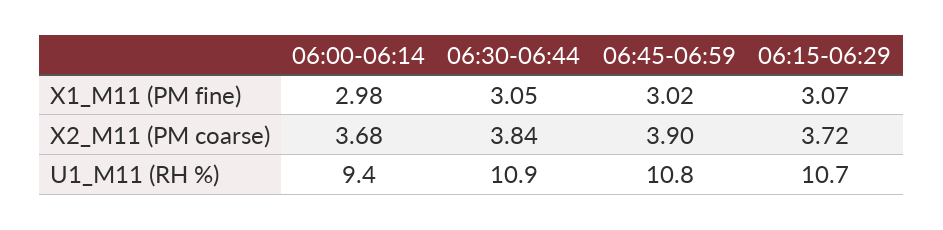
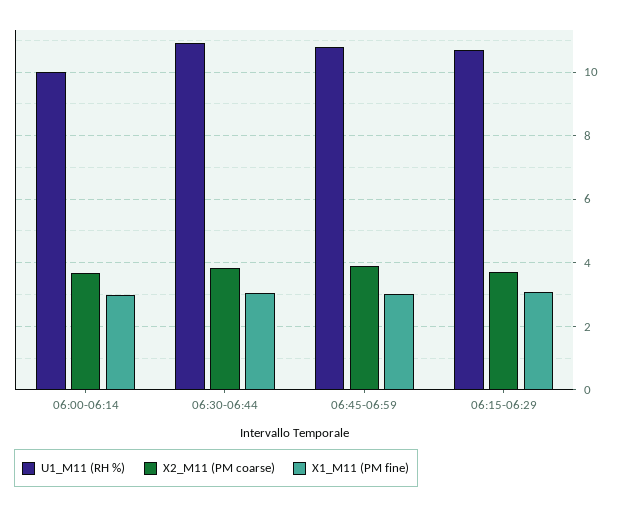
U1_M11 (RH %), 06:00-06:14: 9.4 -> 10

